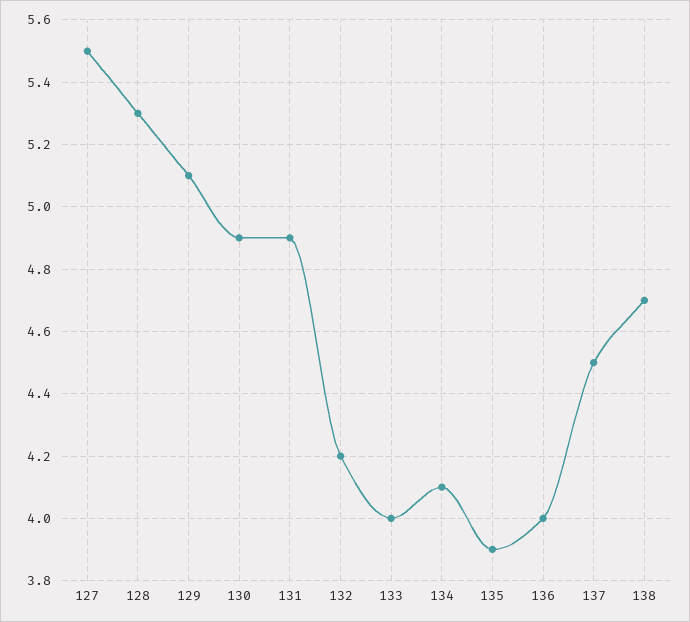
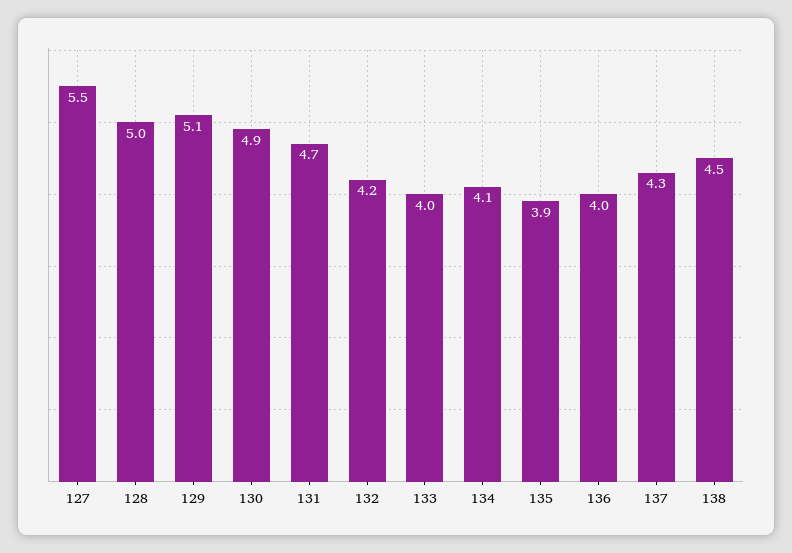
128: 5.3 -> 5
131: 4.9 -> 4.7
137: 4.5 -> 4.3
138: 4.7 -> 4.5

